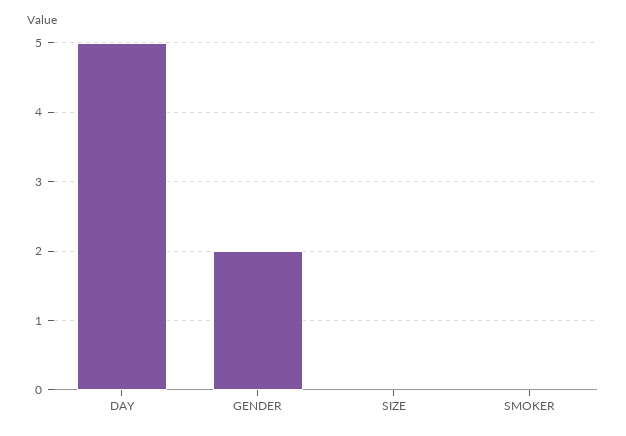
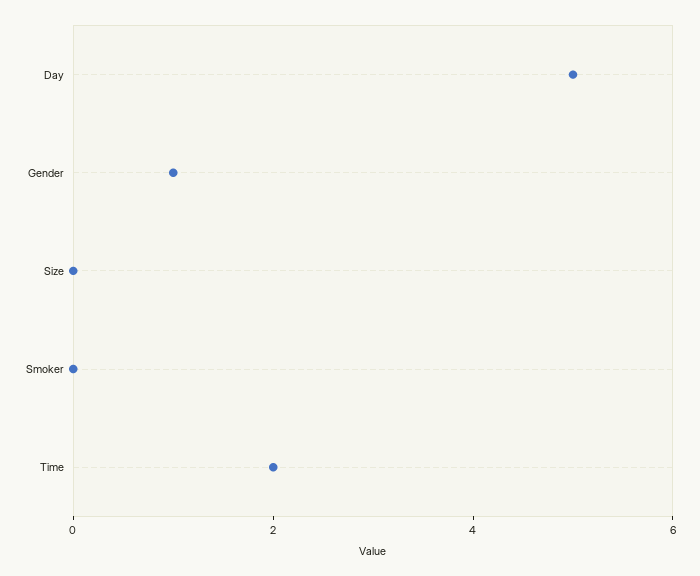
GENDER: 2 -> 1
Time: none -> 2

